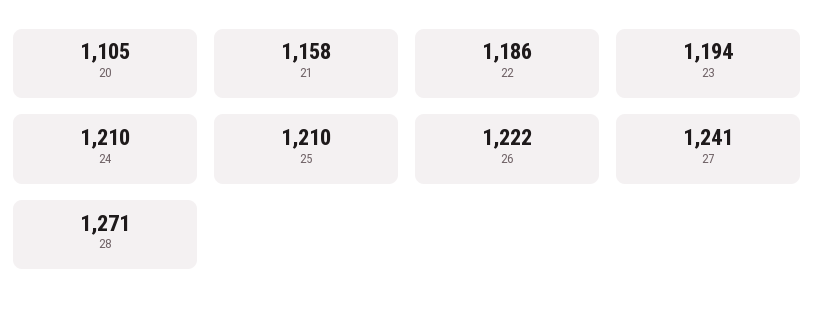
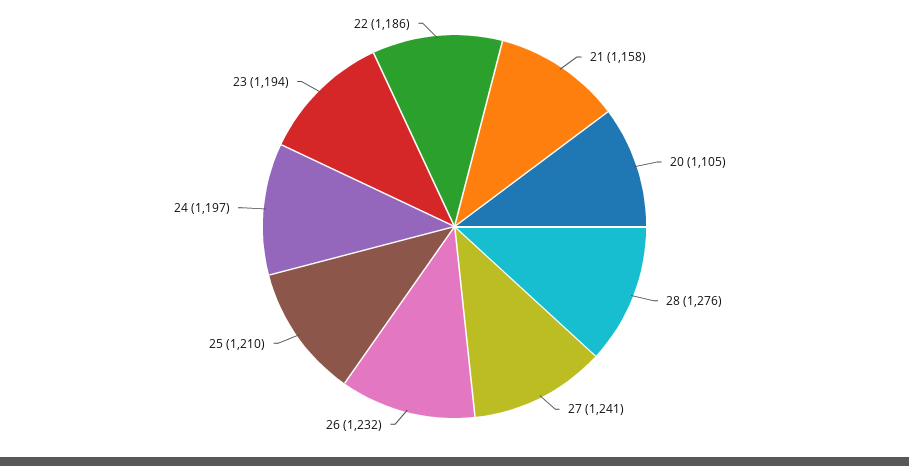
24: 1210 -> 1197
26: 1222 -> 1232
28: 1271 -> 1276

